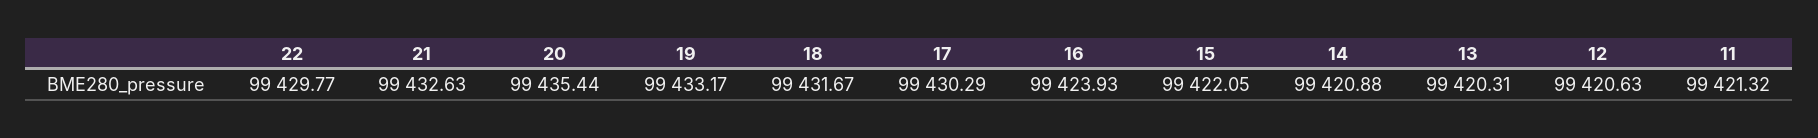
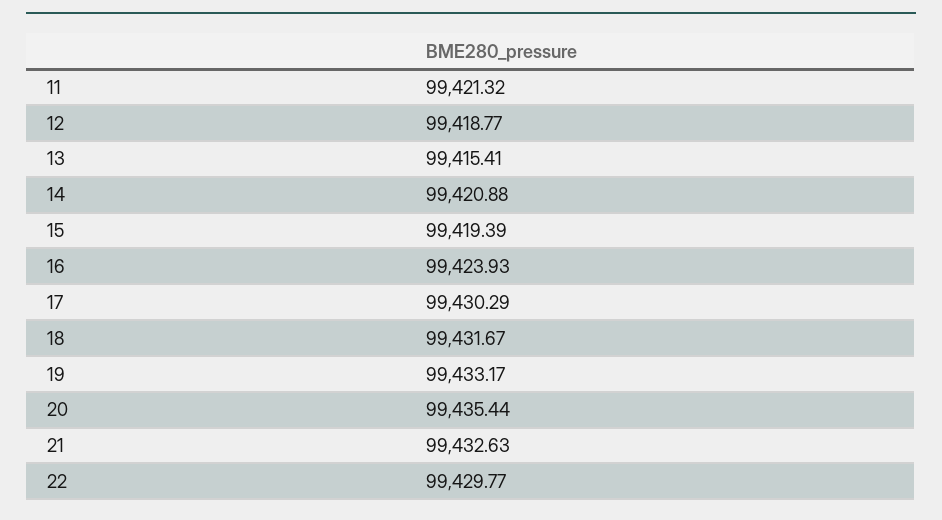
15: 99422.05 -> 99419.39
13: 99420.31 -> 99415.41
12: 99420.63 -> 99418.77

